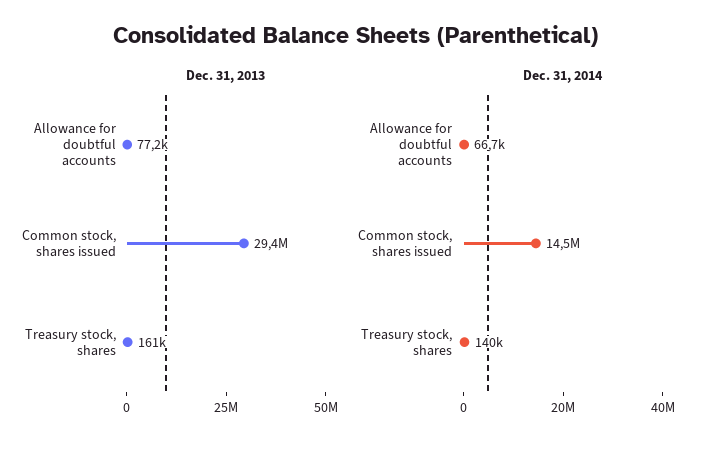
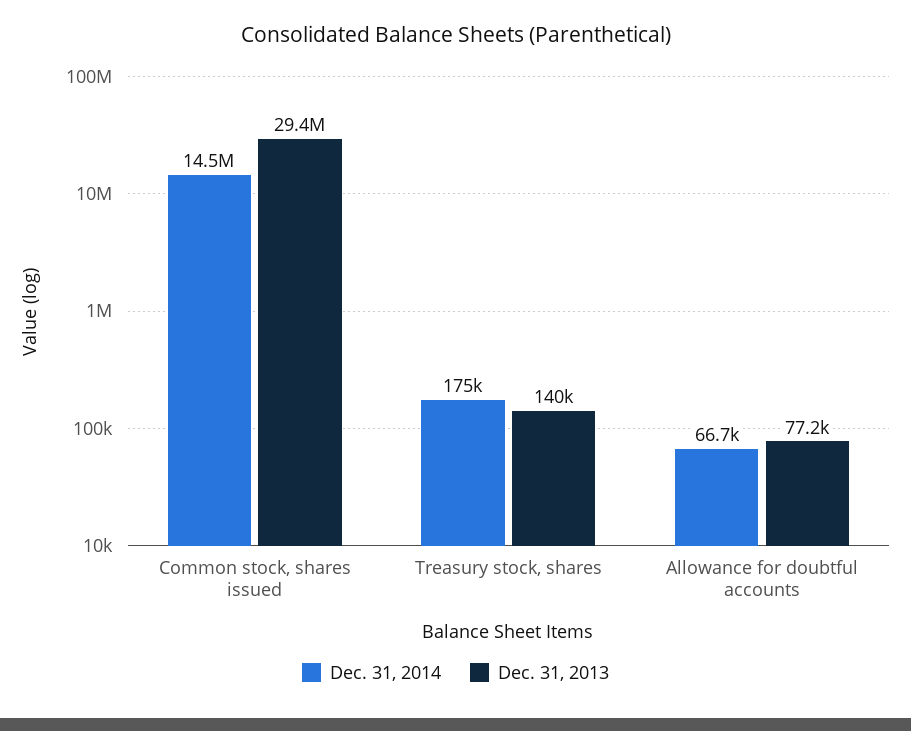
Dec. 31, 2013, Treasury stock, shares: 161000 -> 140000
Dec. 31, 2014, Treasury stock, shares: 140000 -> 175000

